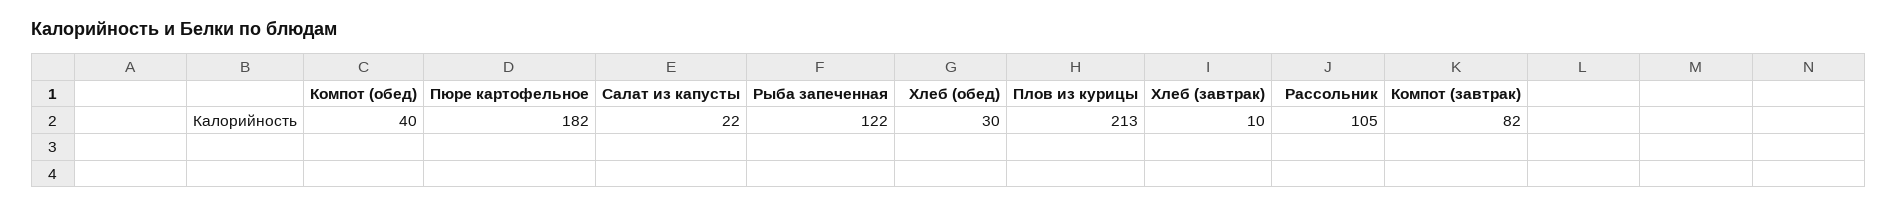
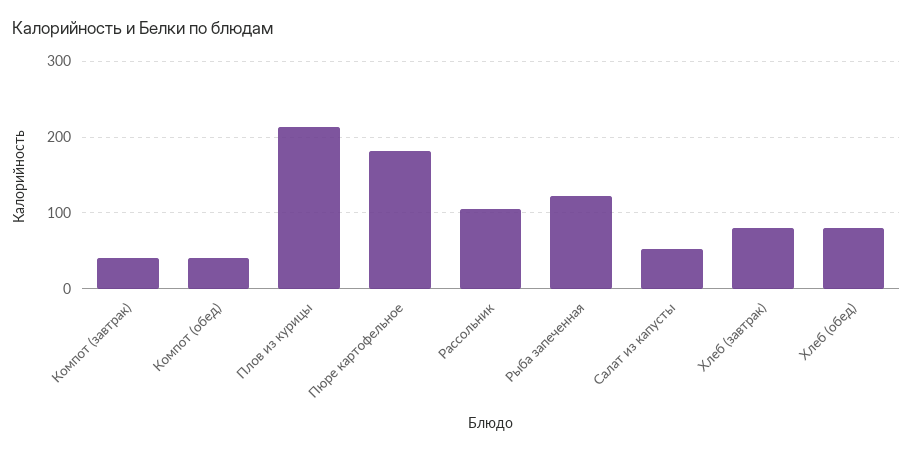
Салат из капусты: 22 -> 50
Хлеб (обед): 30 -> 80
Хлеб (завтрак): 10 -> 80
Компот (завтрак): 82 -> 40

